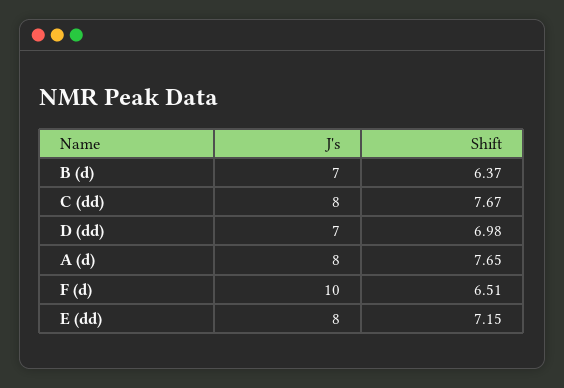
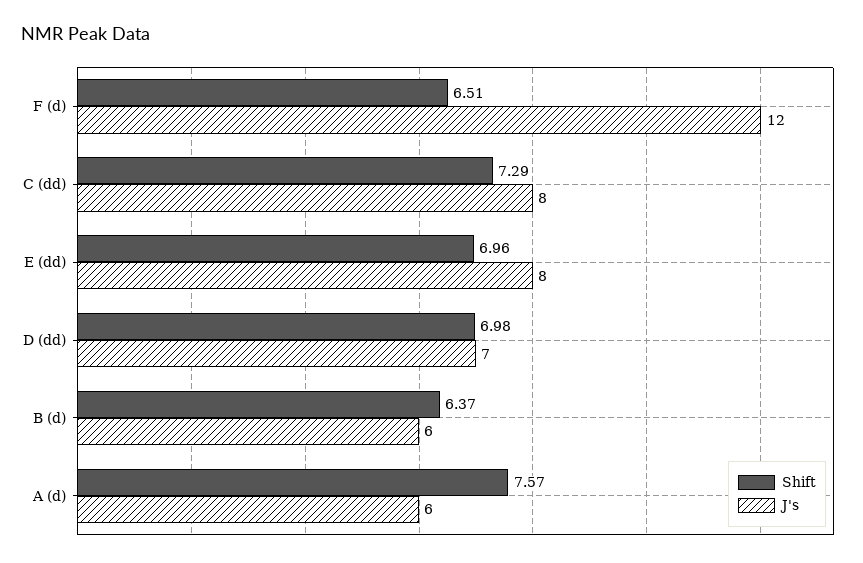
J's, B (d): 7 -> 6
Shift, C (dd): 7.67 -> 7.29
J's, A (d): 8 -> 6
Shift, A (d): 7.65 -> 7.57
J's, F (d): 10 -> 12
Shift, E (dd): 7.15 -> 6.96

